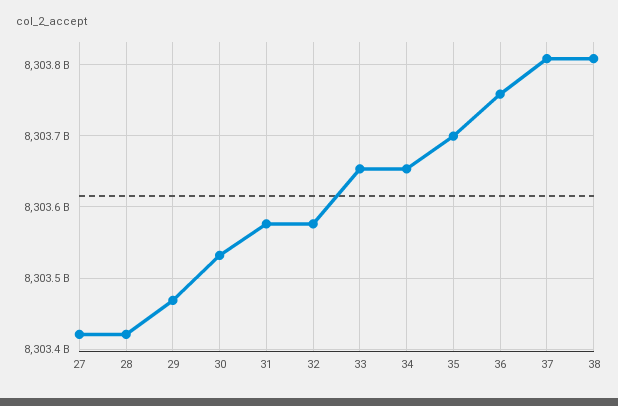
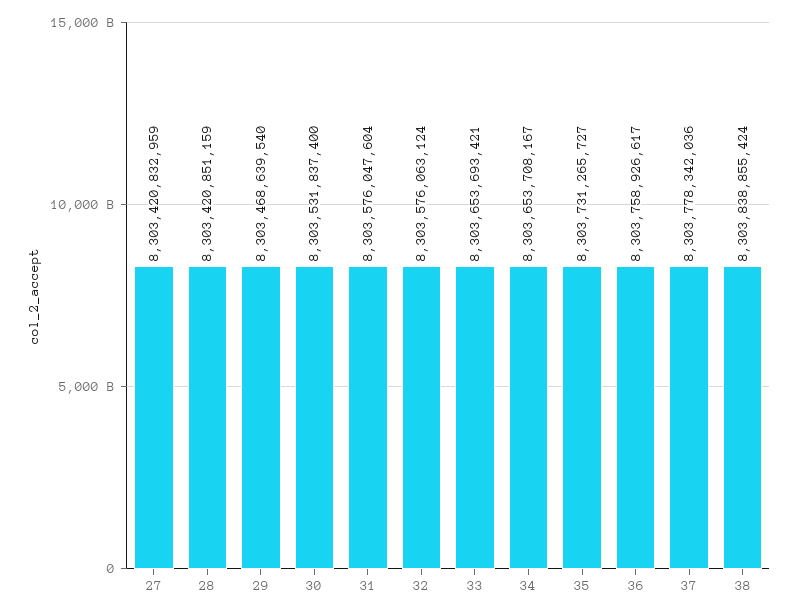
35: 8303700000000 -> 8303731265727
37: 8303810000000 -> 8303778342036
38: 8303810000000 -> 8303838855424

